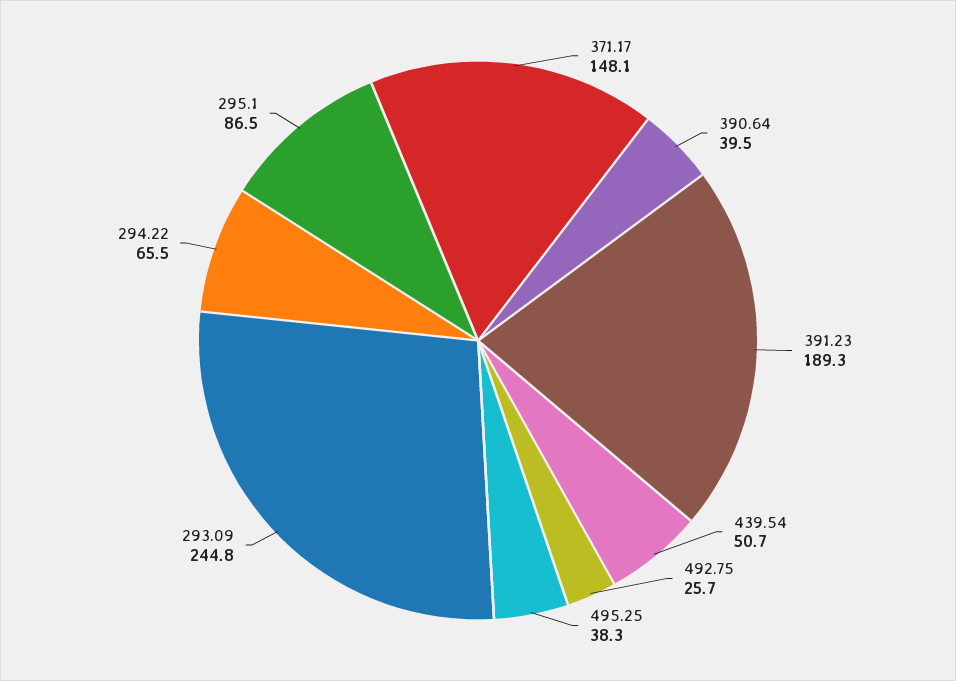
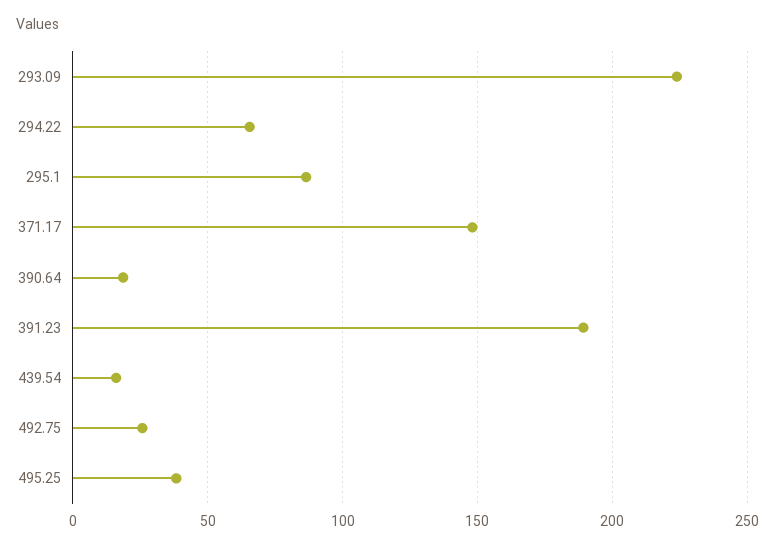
390.64: 39.5 -> 20
439.54: 50.7 -> 15
293.09: 244.8 -> 225

